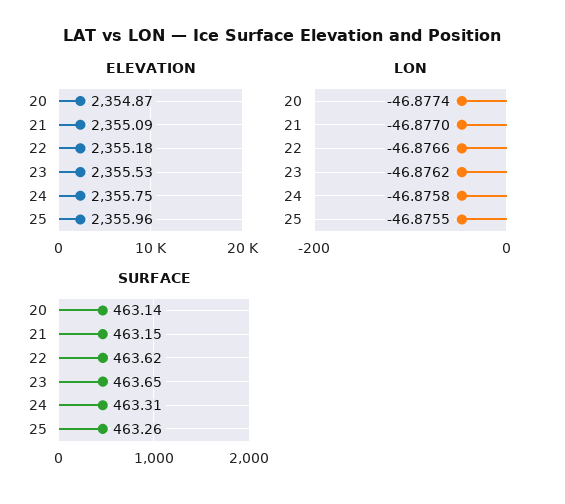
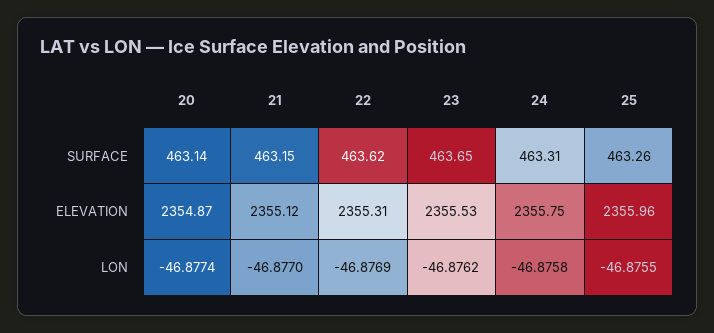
ELEVATION, 21: 2355.09 -> 2355.12
ELEVATION, 22: 2355.18 -> 2355.31
LON, 22: -46.8766 -> -46.8769

